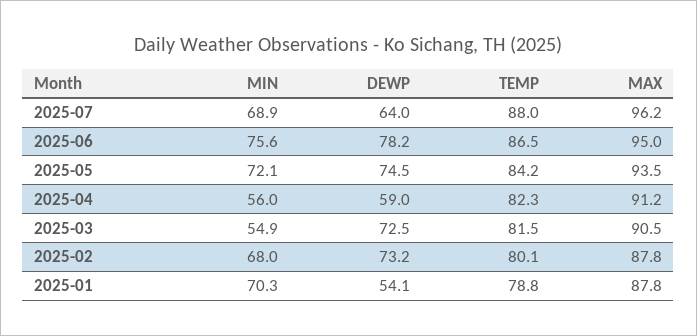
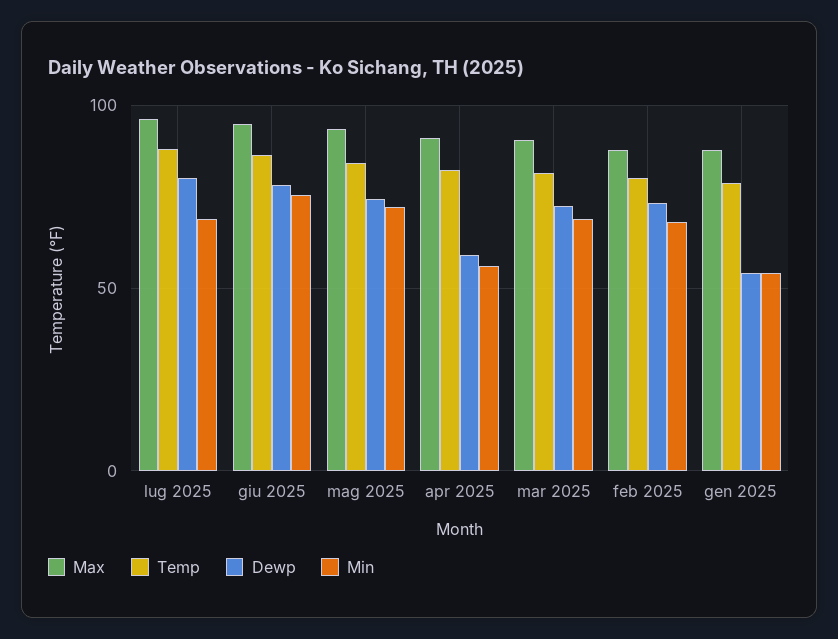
DEWP, 2025-07: 64 -> 80
MIN, 2025-03: 54.9 -> 70
MIN, 2025-01: 70.3 -> 55

